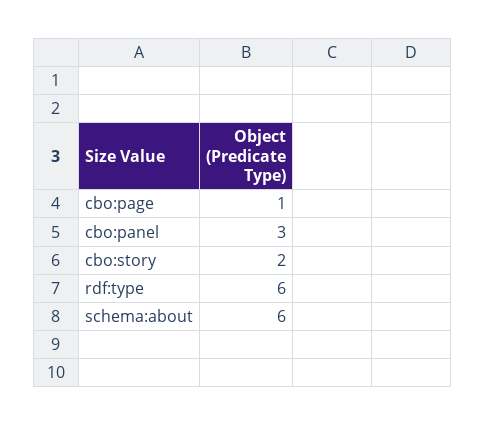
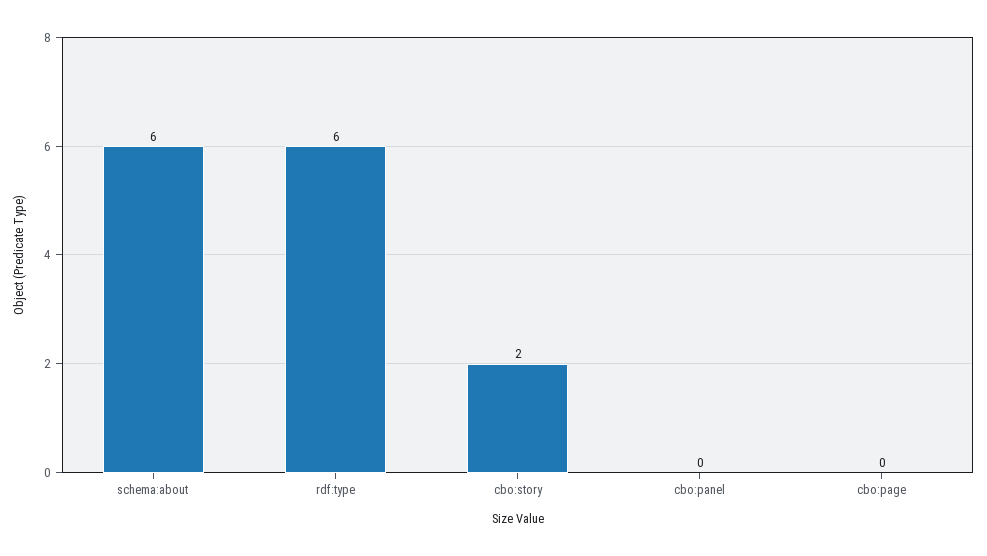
cbo:page: 1 -> 0
cbo:panel: 3 -> 0

